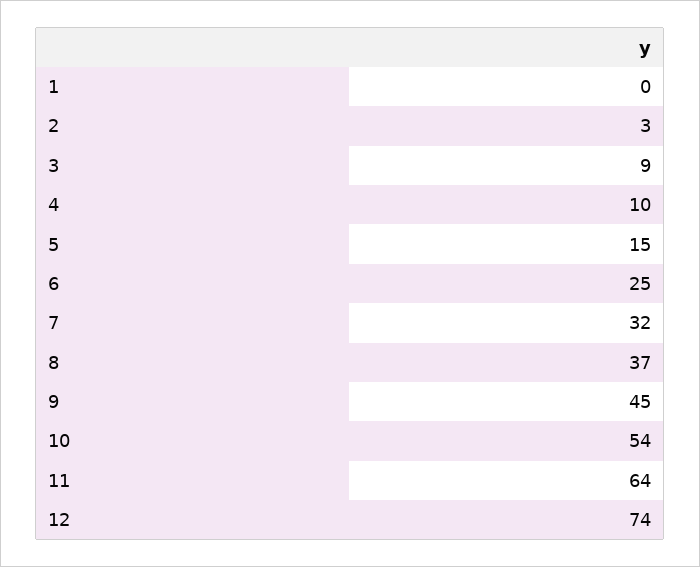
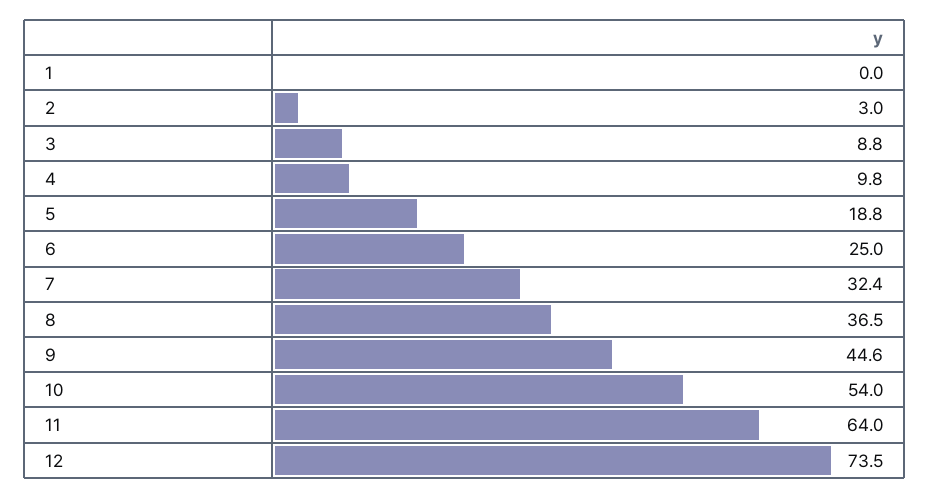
5: 15 -> 18.8

